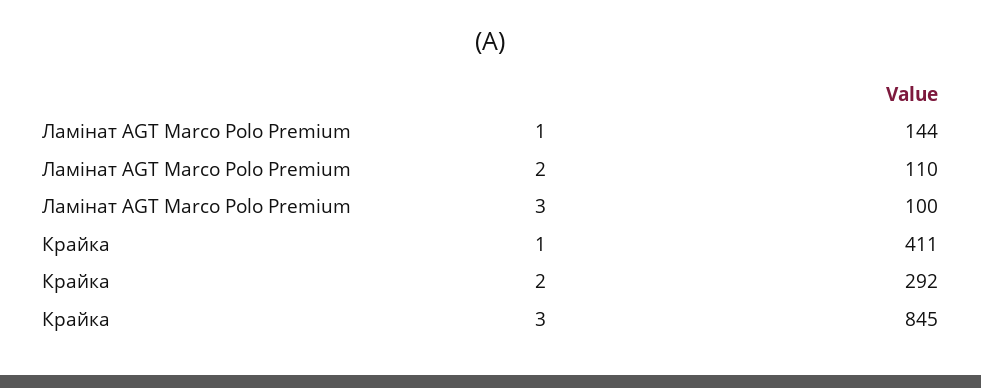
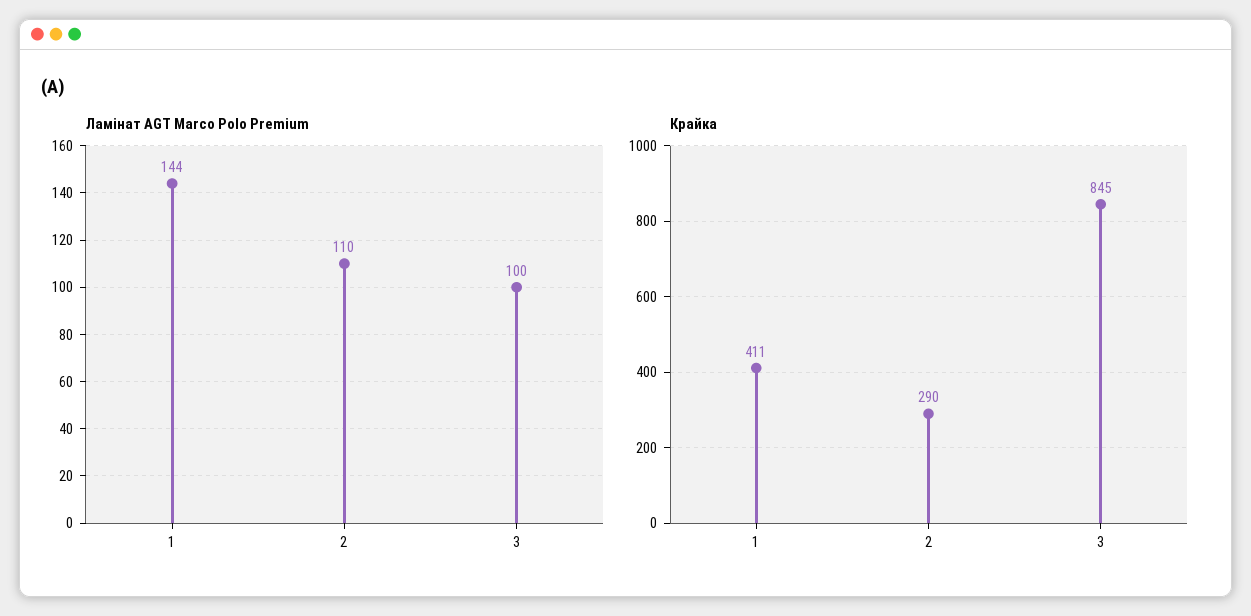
Крайка, 2: 292 -> 290

